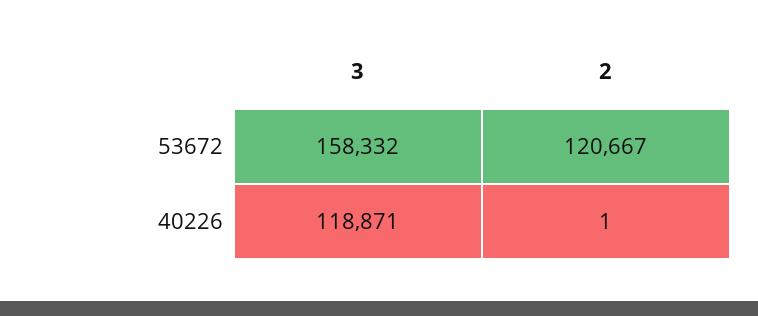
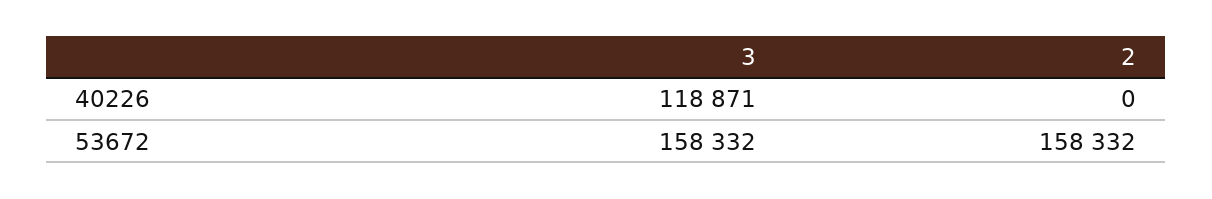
2, 53672: 120667 -> 158332
2, 40226: 1 -> 0

